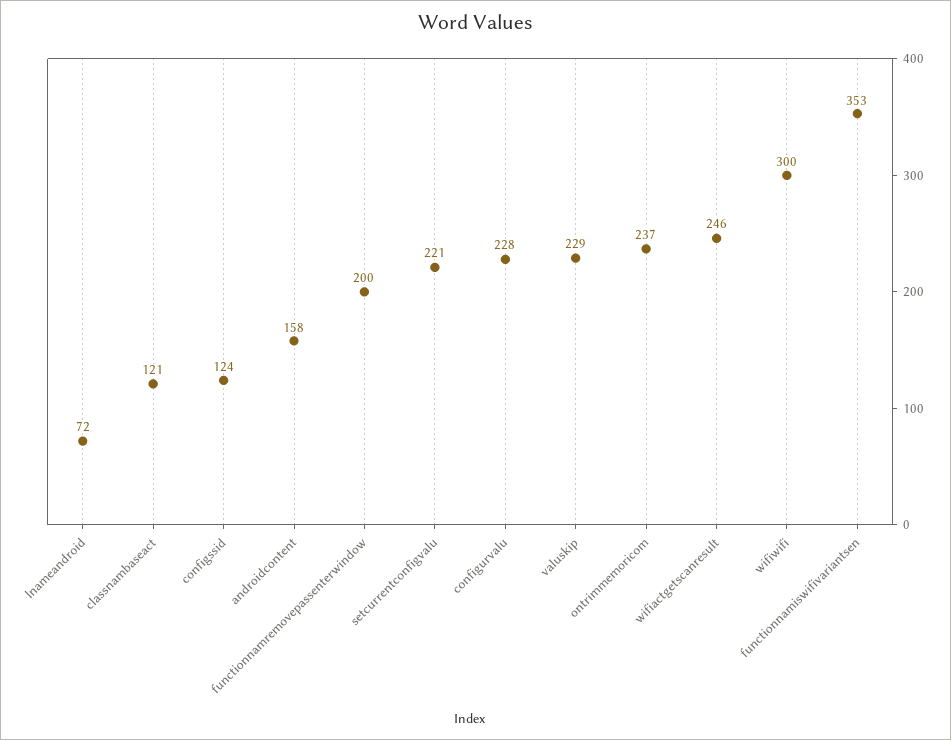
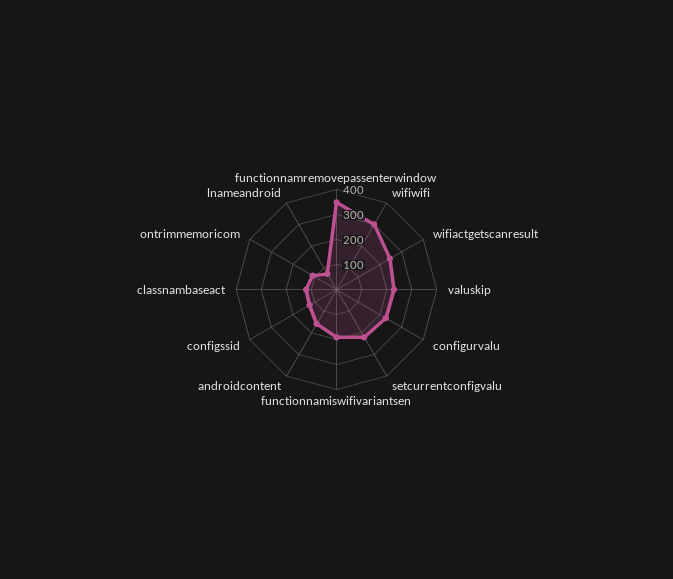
functionnamremovepassenterwindow: 200 -> 350
ontrimmemoricom: 237 -> 100
functionnamiswifivariantsen: 353 -> 200

